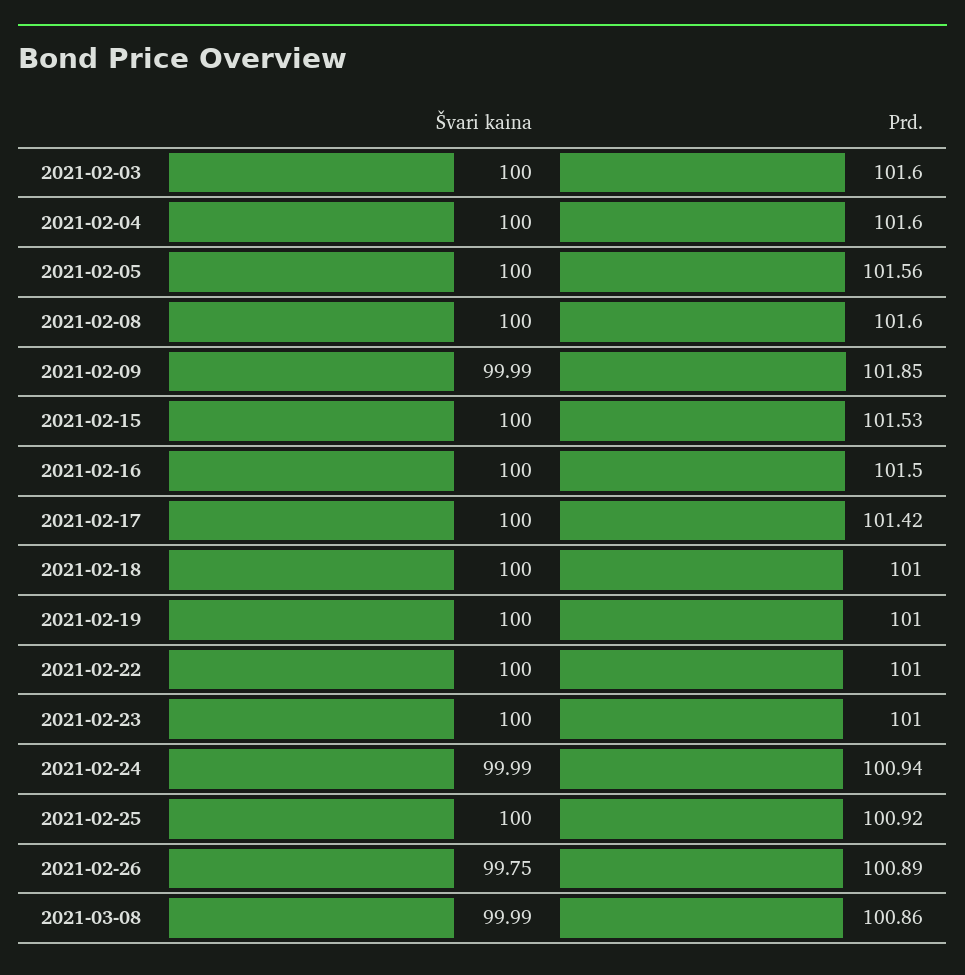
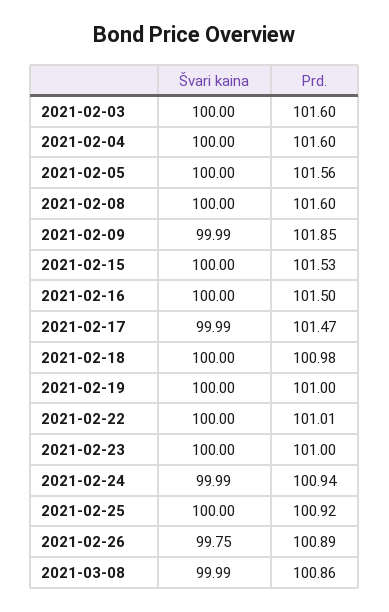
Švari kaina, 2021-02-17: 100 -> 99.99
Prd., 2021-02-17: 101.42 -> 101.47
Prd., 2021-02-18: 101 -> 100.98
Prd., 2021-02-22: 101 -> 101.01

